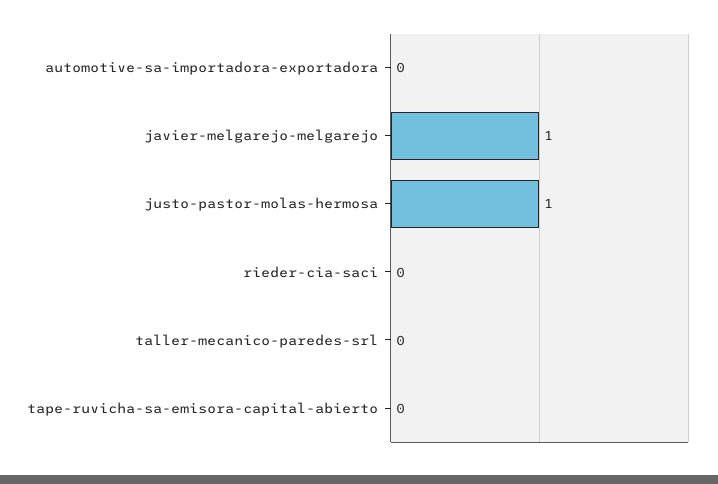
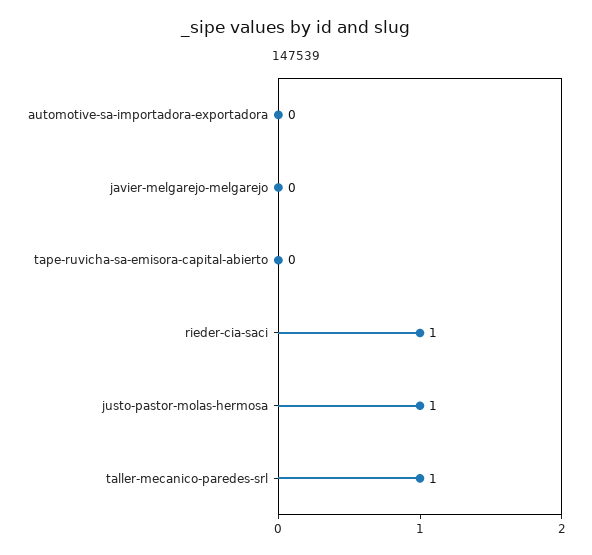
javier-melgarejo-melgarejo: 1 -> 0
rieder-cia-saci: 0 -> 1
taller-mecanico-paredes-srl: 0 -> 1

